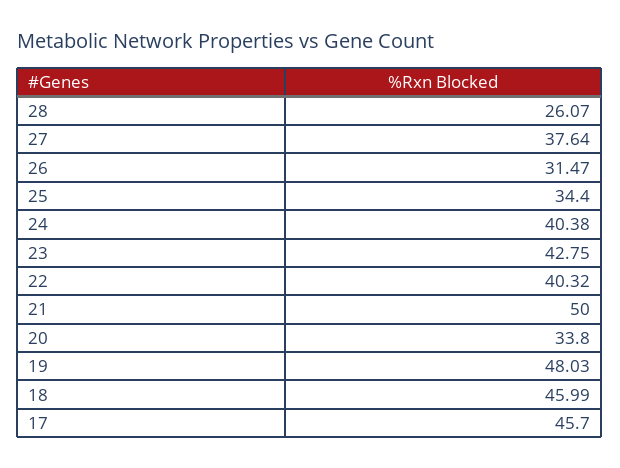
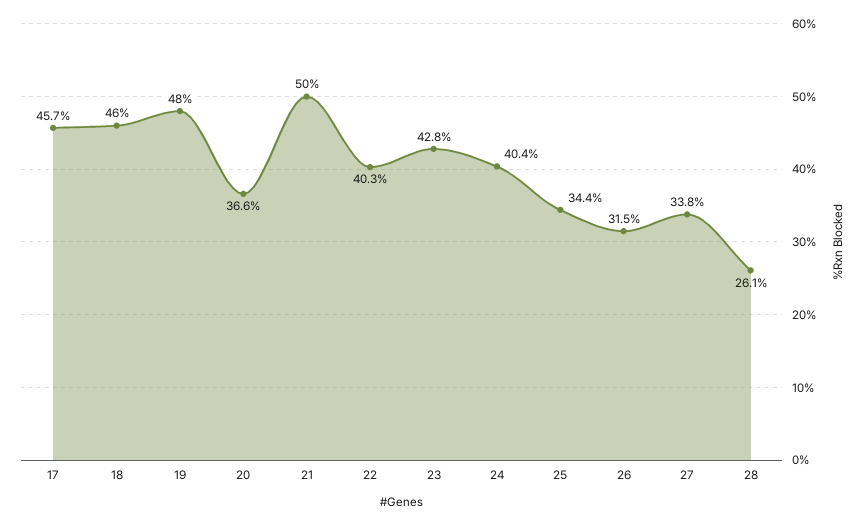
27: 37.64 -> 33.8
20: 33.8 -> 36.6

